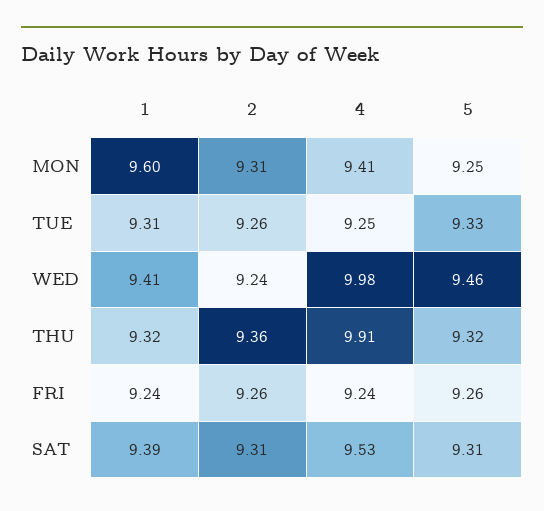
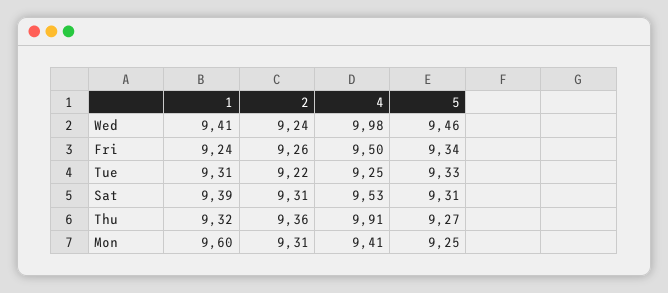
2, TUE: 9.26 -> 9.22
5, THU: 9.32 -> 9.27
4, FRI: 9.24 -> 9.5
5, FRI: 9.26 -> 9.34

